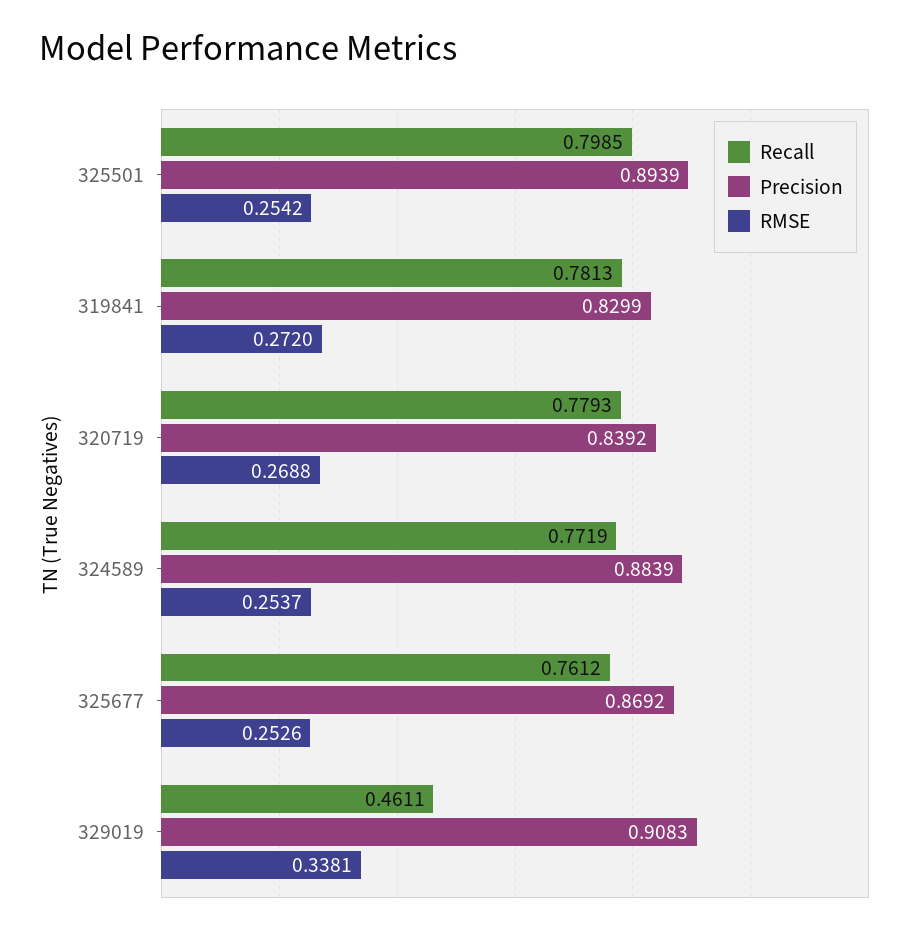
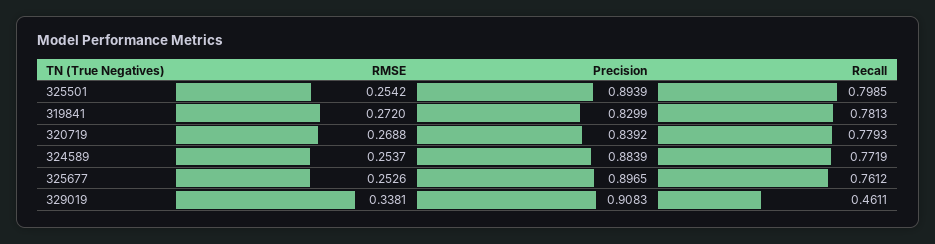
Precision, 325677: 0.8692 -> 0.8965

